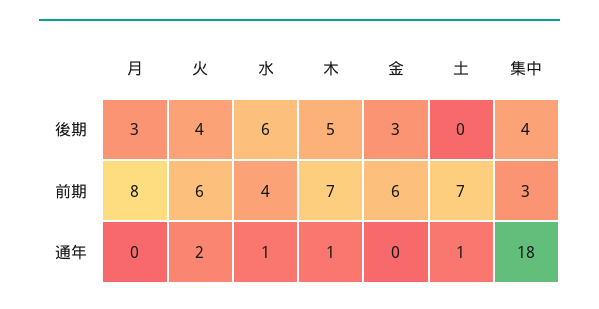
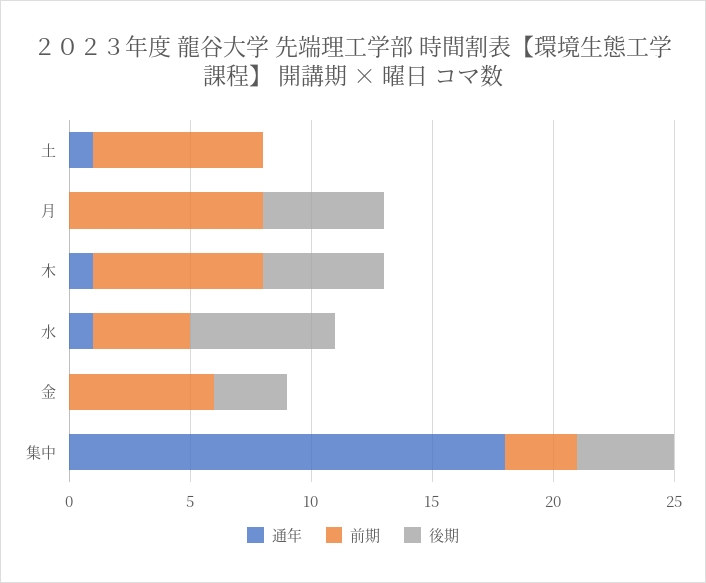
後期, 月: 3 -> 5
後期, 火: 4 -> none
前期, 火: 6 -> none
通年, 火: 2 -> none

